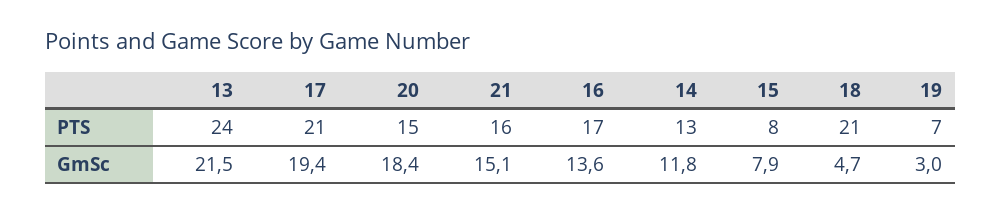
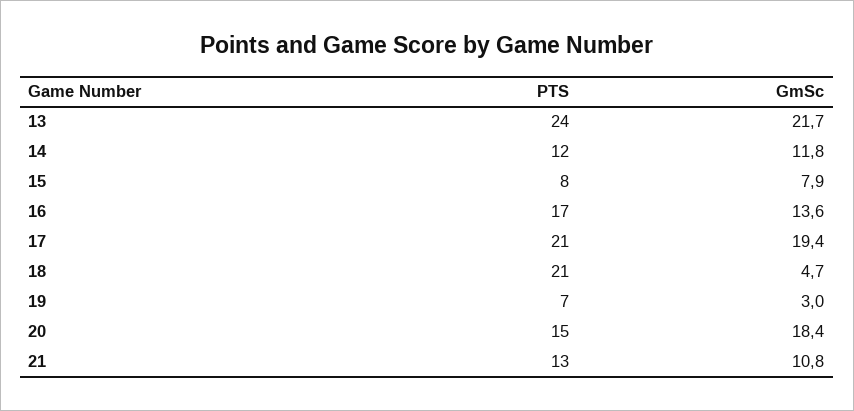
21, PTS: 16 -> 13
14, PTS: 13 -> 12
13, GmSc: 21.5 -> 21.7
21, GmSc: 15.1 -> 10.8

